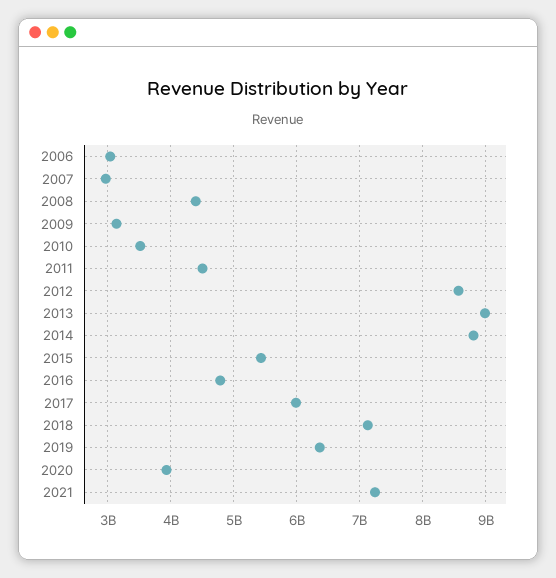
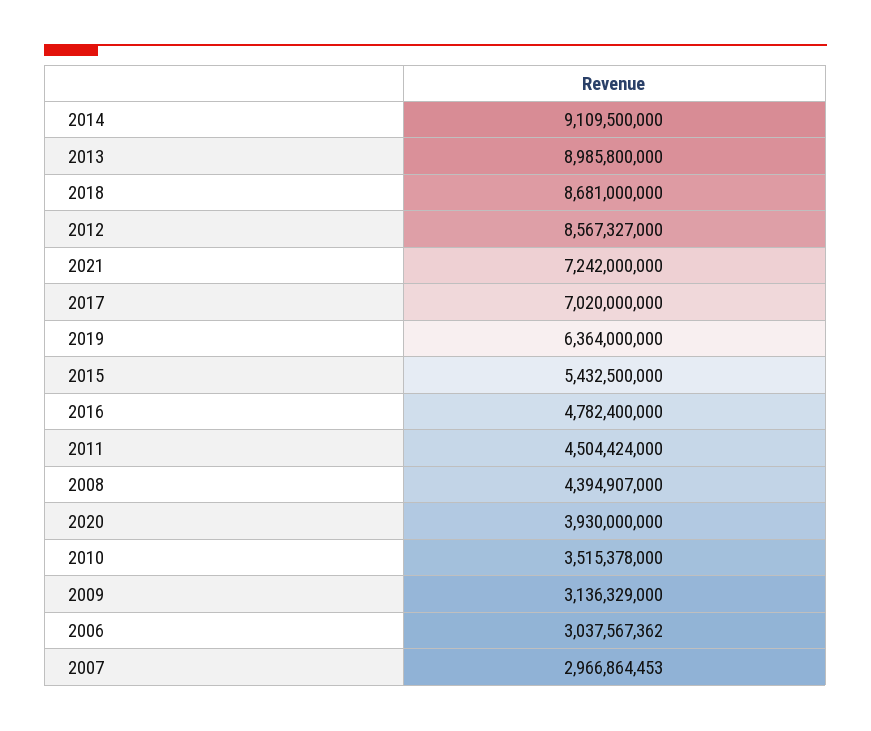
2014: 8800000000 -> 9109500000
2017: 6000000000 -> 7020000000
2018: 7100000000 -> 8681000000

